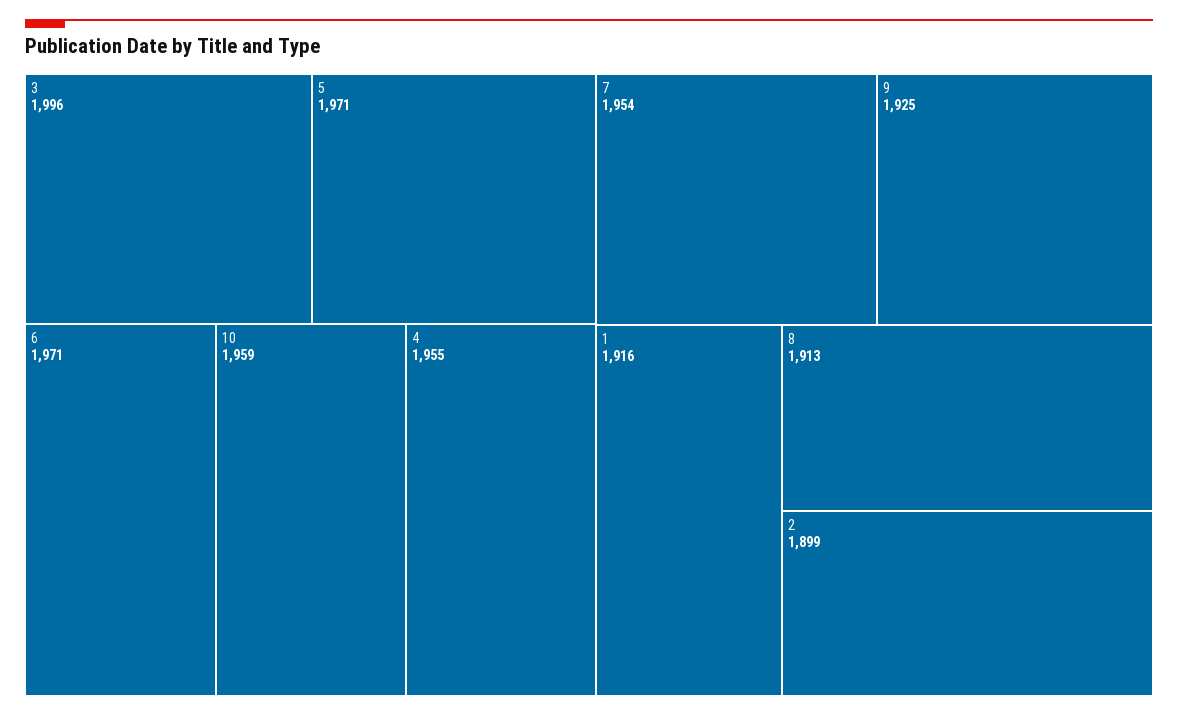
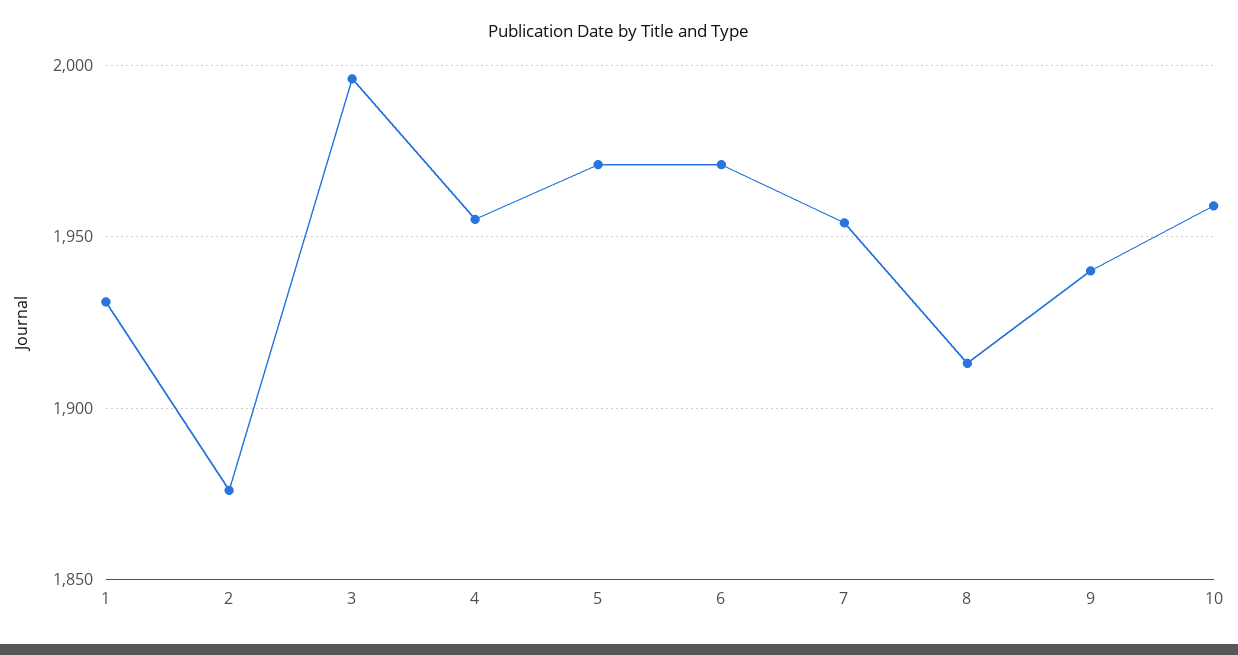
9: 1925 -> 1940
1: 1916 -> 1930
2: 1899 -> 1875

